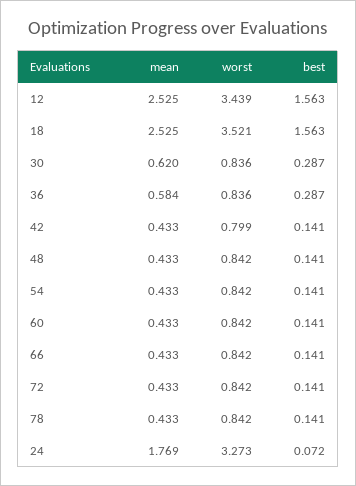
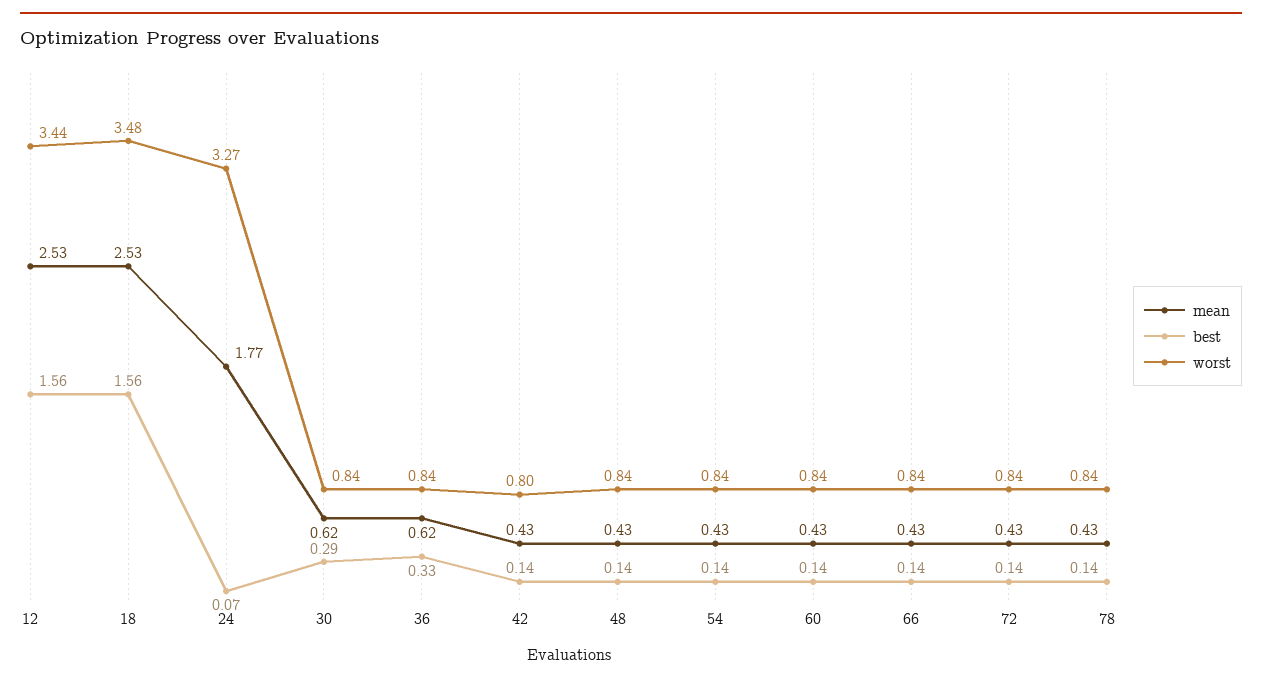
worst, 18: 3.521 -> 3.48
mean, 36: 0.584 -> 0.62
best, 36: 0.287 -> 0.33

